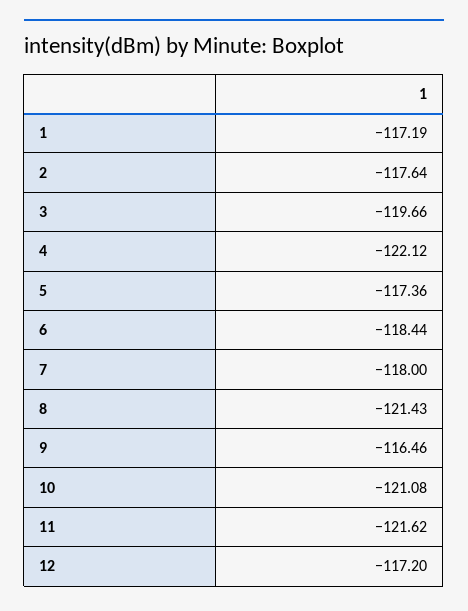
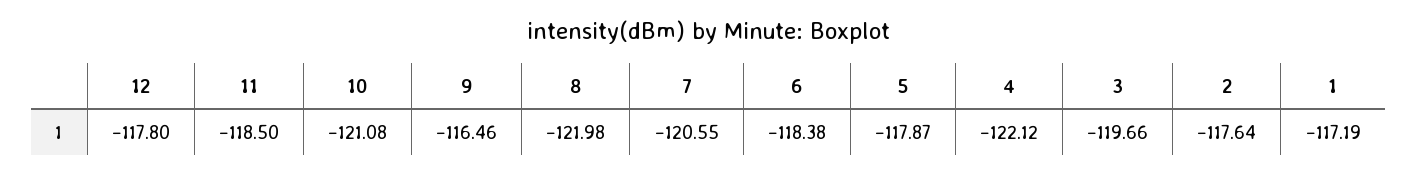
5: -117.36 -> -117.87
6: -118.44 -> -118.38
7: -118 -> -120.55
8: -121.43 -> -121.98
11: -121.62 -> -118.5
12: -117.2 -> -117.8

